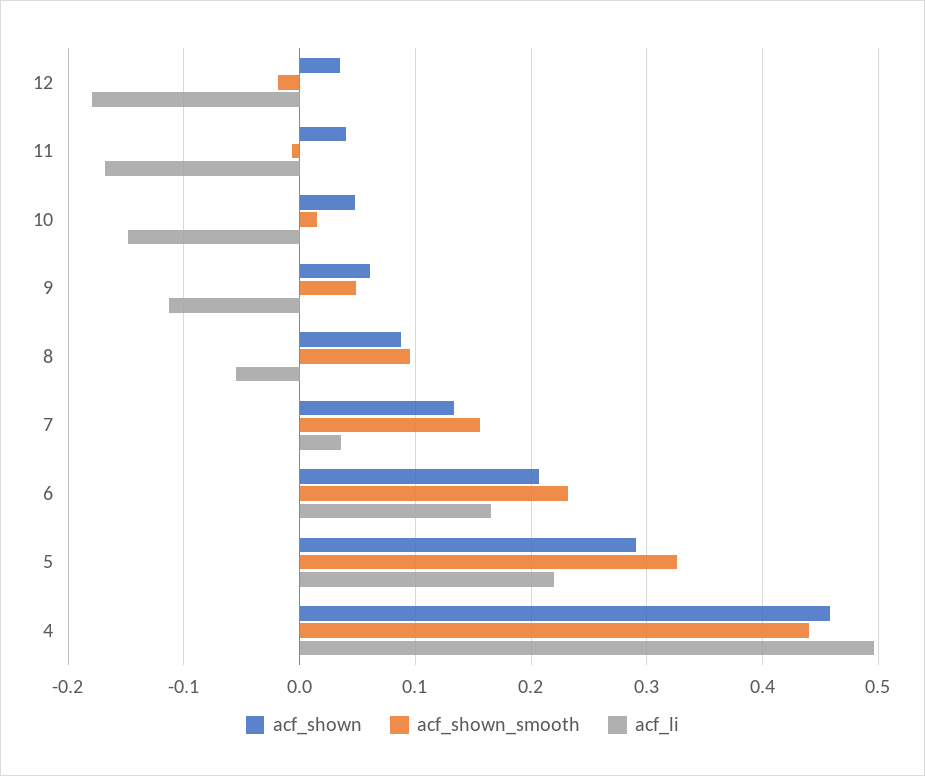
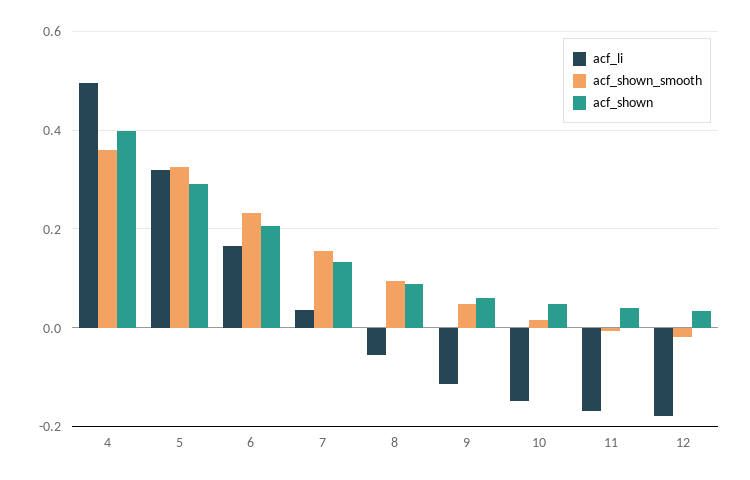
acf_li, 5: 0.22 -> 0.32
acf_shown, 4: 0.46 -> 0.4
acf_shown_smooth, 4: 0.44 -> 0.36

